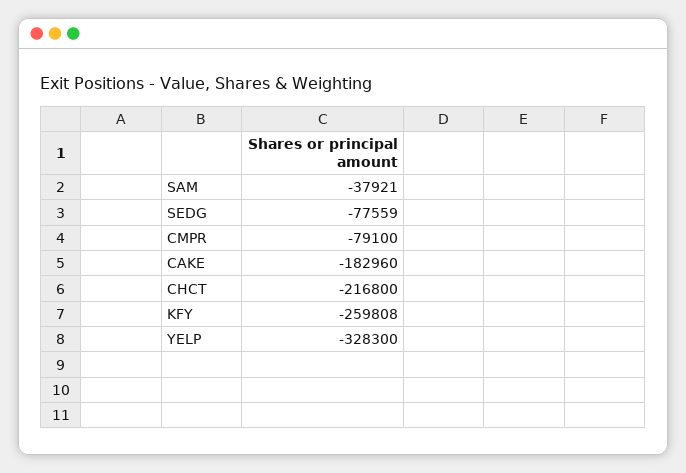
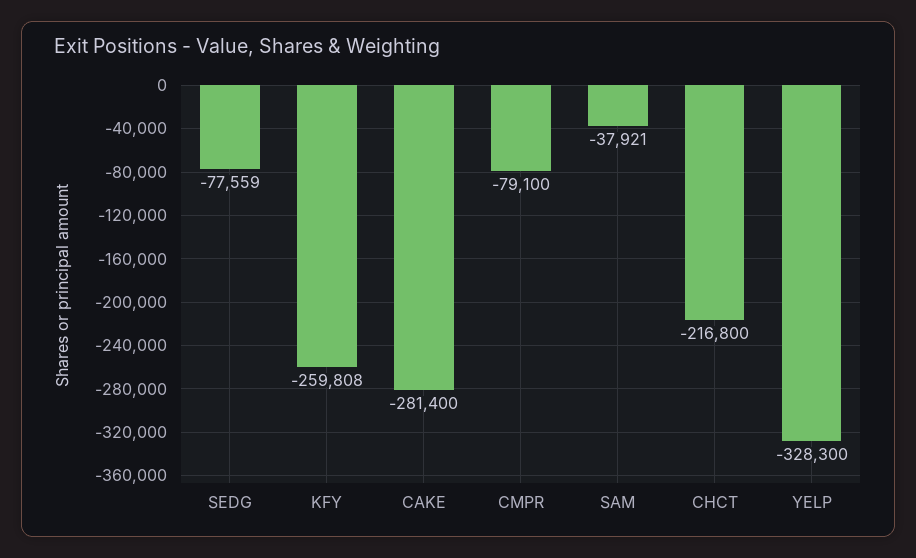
CAKE: -182960 -> -281400

